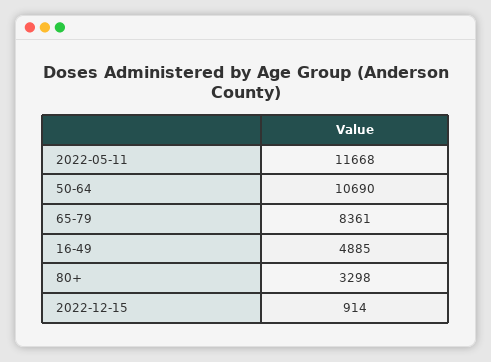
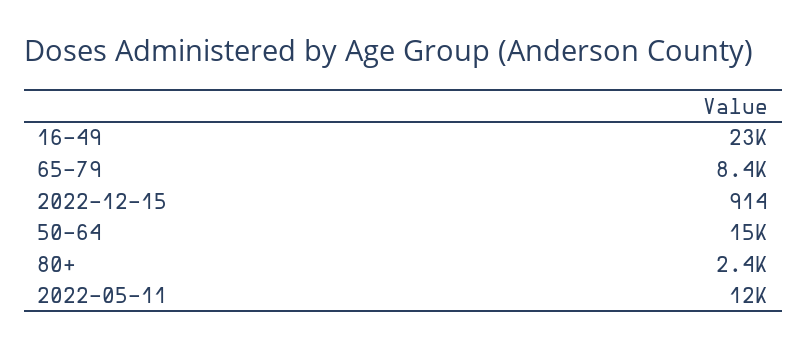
50-64: 10690 -> 15000
16-49: 4885 -> 23000
80+: 3298 -> 2400

